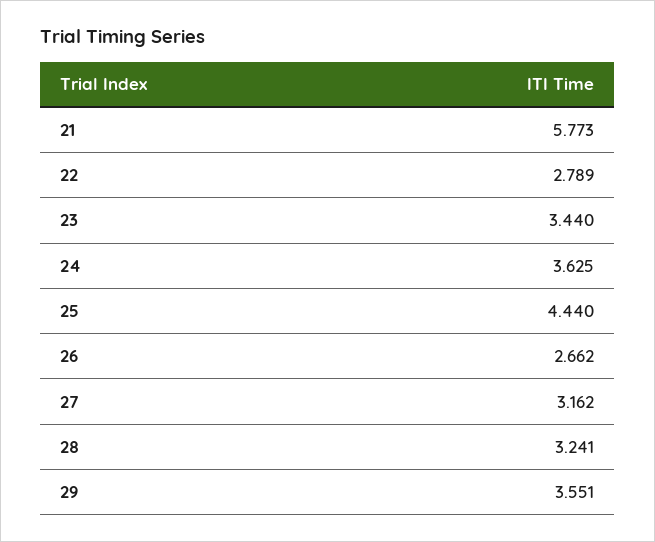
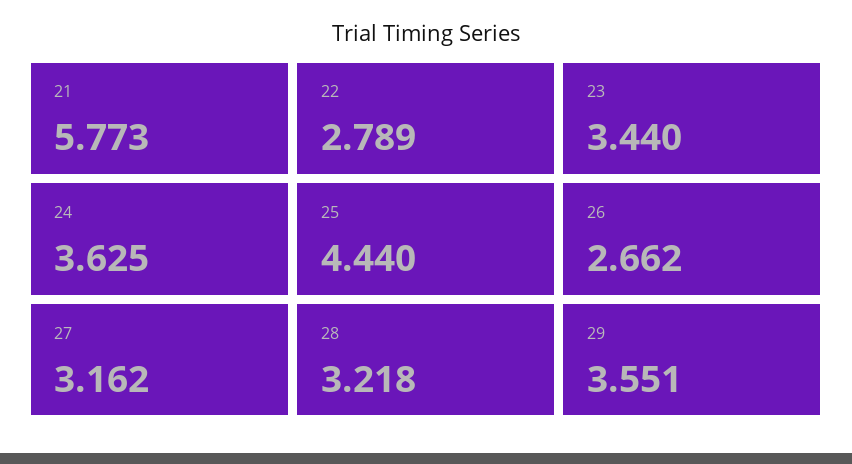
28: 3.241 -> 3.218

